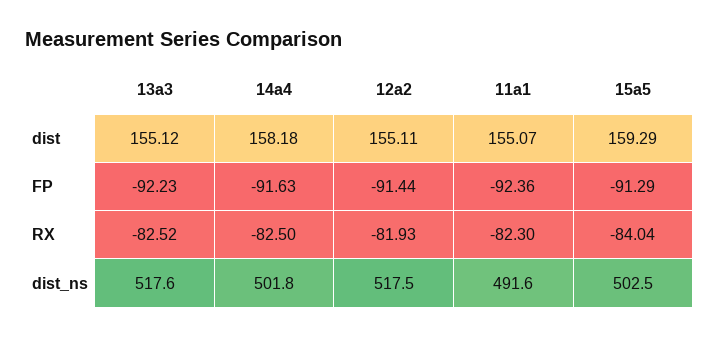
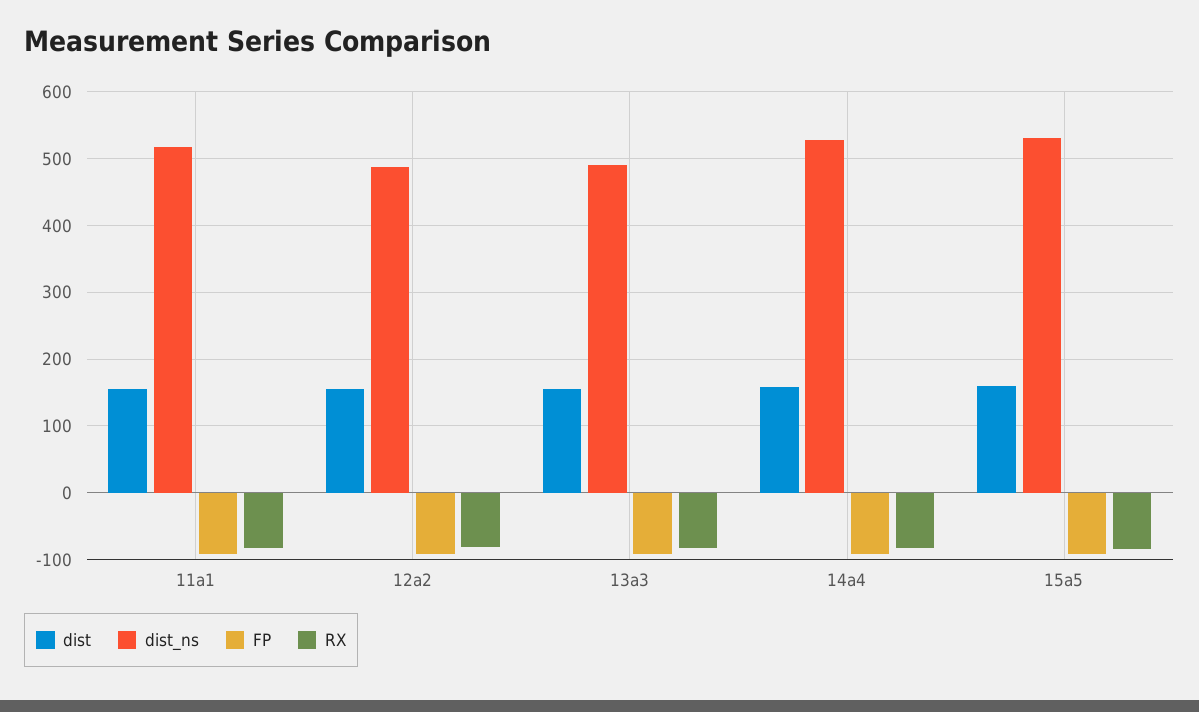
dist_ns, 13a3: 517.6 -> 490
dist_ns, 14a4: 501.8 -> 530
dist_ns, 12a2: 517.5 -> 490
dist_ns, 11a1: 491.6 -> 520
dist_ns, 15a5: 502.5 -> 530

